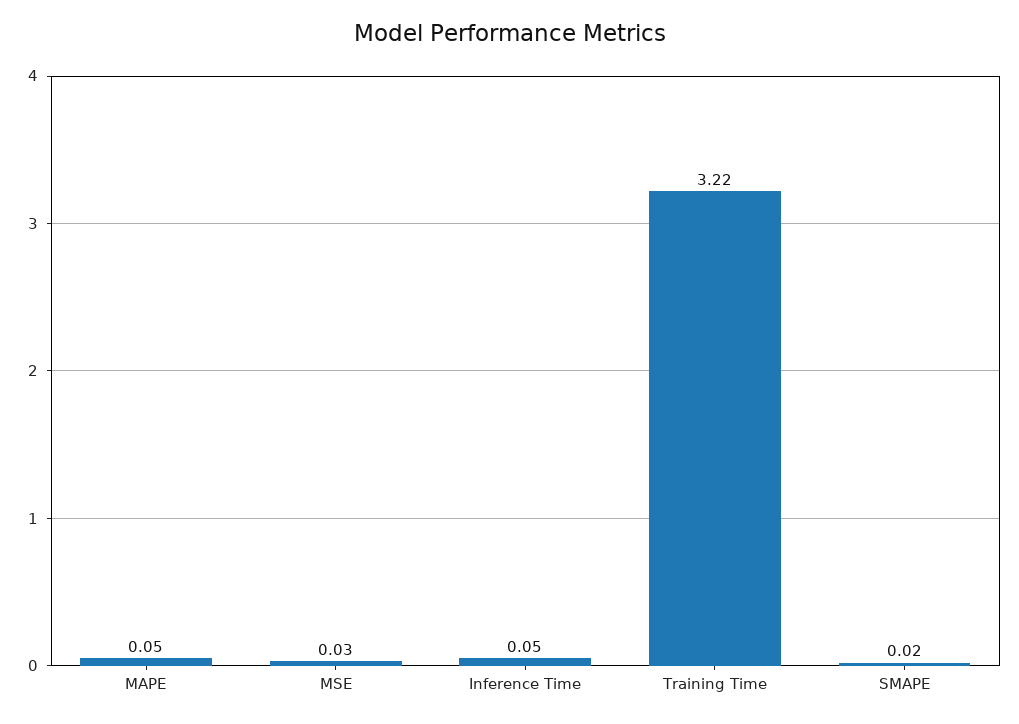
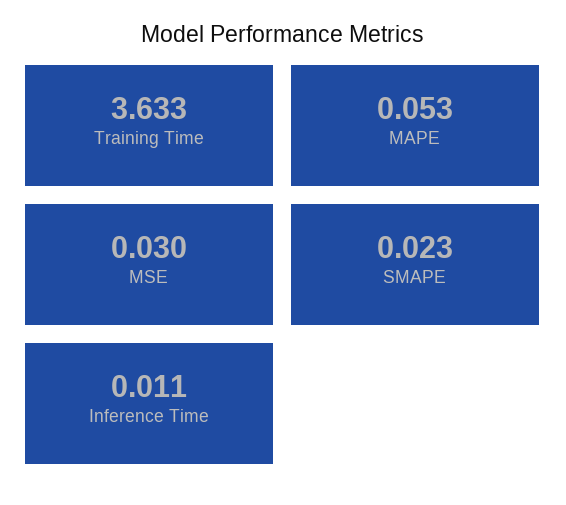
Inference Time: 0.05 -> 0.011
Training Time: 3.22 -> 3.633

